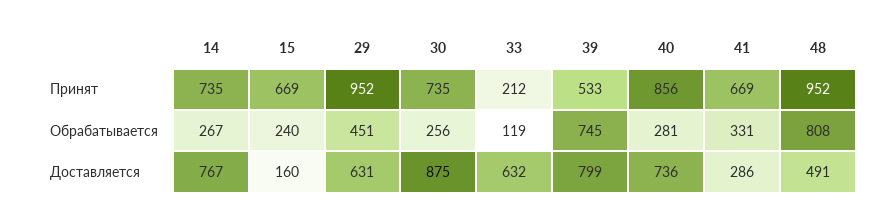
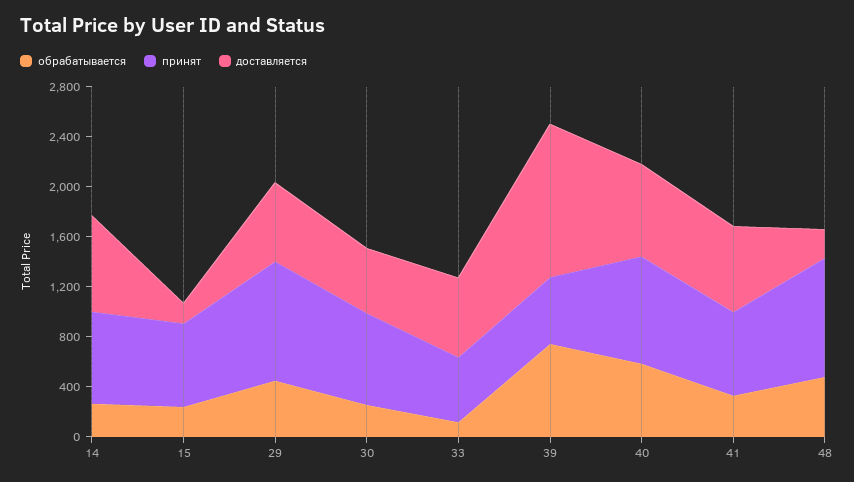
Принят, 33: 212 -> 500
Обрабатывается, 40: 281 -> 600
Обрабатывается, 48: 808 -> 500
Доставляется, 30: 875 -> 500
Доставляется, 39: 799 -> 1200
Доставляется, 41: 286 -> 700
Доставляется, 48: 491 -> 200

